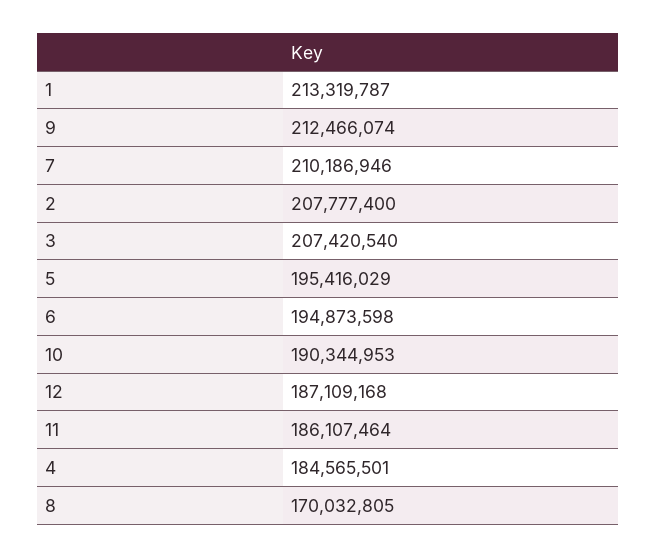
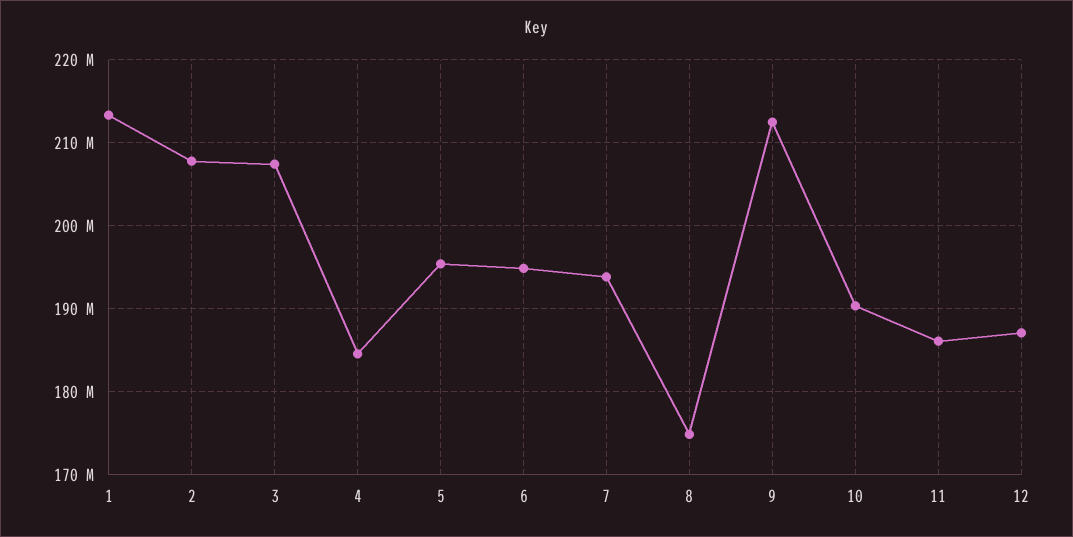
7: 210186946 -> 194000000
8: 170032805 -> 175000000

